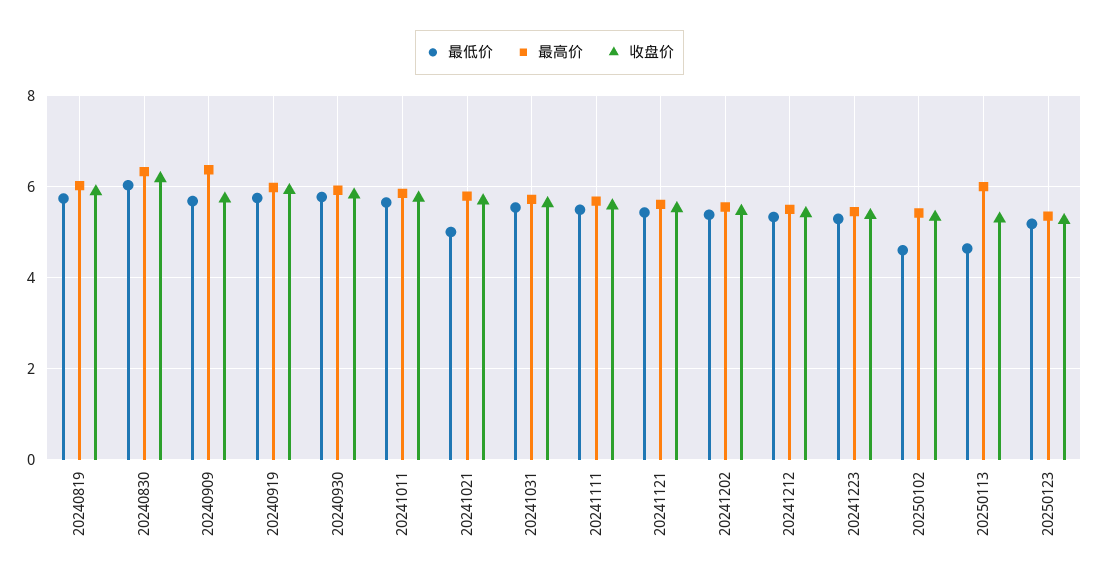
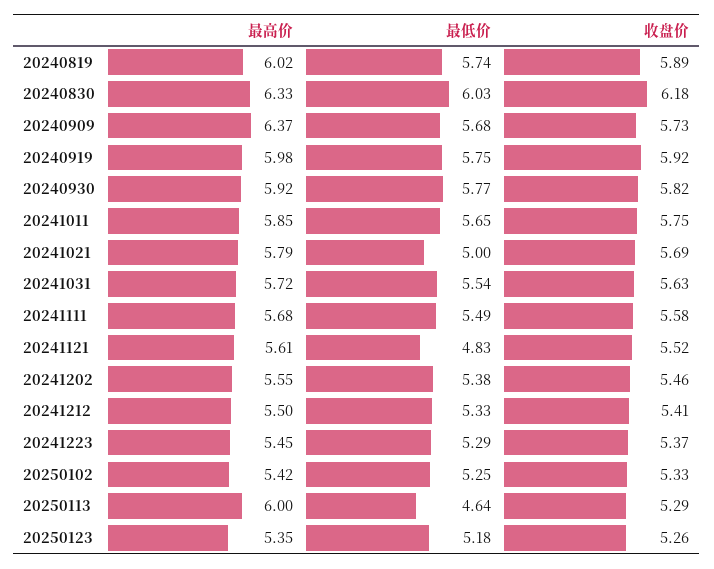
最低价, 20241121: 5.4 -> 4.83
最低价, 20250102: 4.6 -> 5.25

